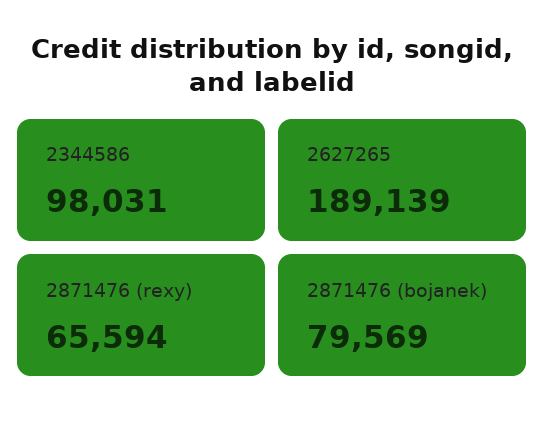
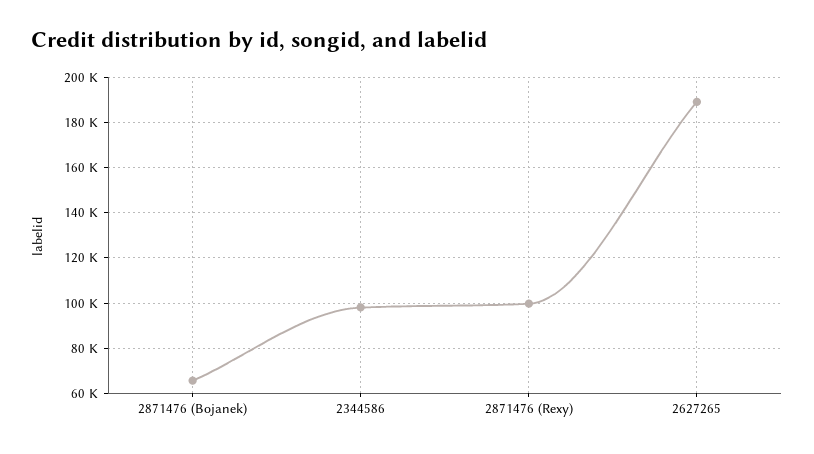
2871476 (rexy): 65594 -> 100000
2871476 (bojanek): 79569 -> 65000

